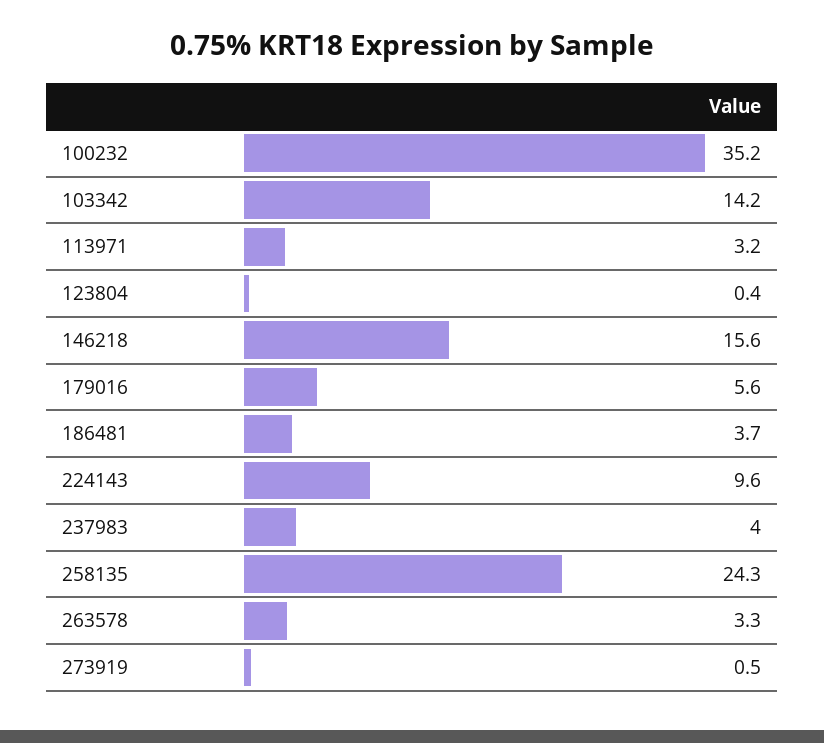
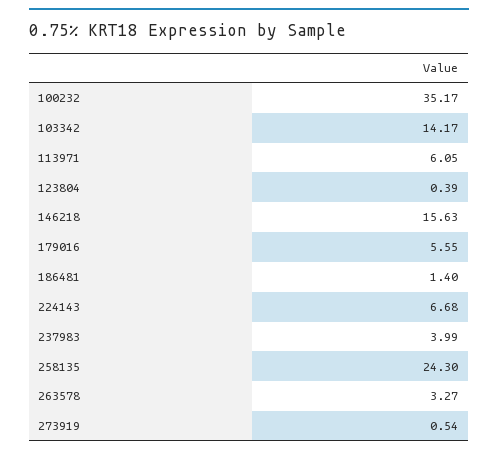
113971: 3.2 -> 6.05
186481: 3.7 -> 1.4
224143: 9.6 -> 6.68

